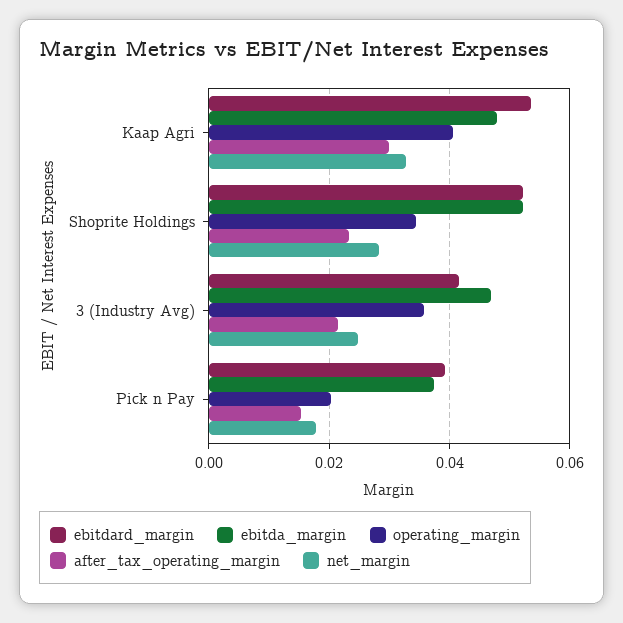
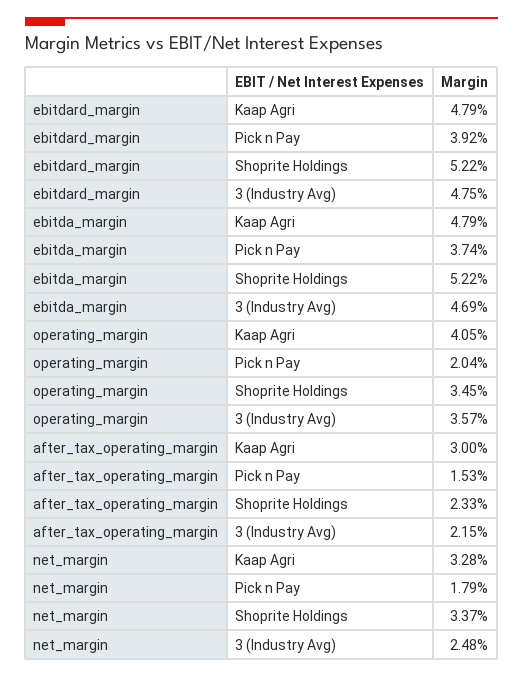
ebitdard_margin, Kaap Agri: 0.054 -> 0.0479
net_margin, Shoprite Holdings: 0.028 -> 0.0337
ebitdard_margin, 3 (Industry Avg): 0.042 -> 0.0475

